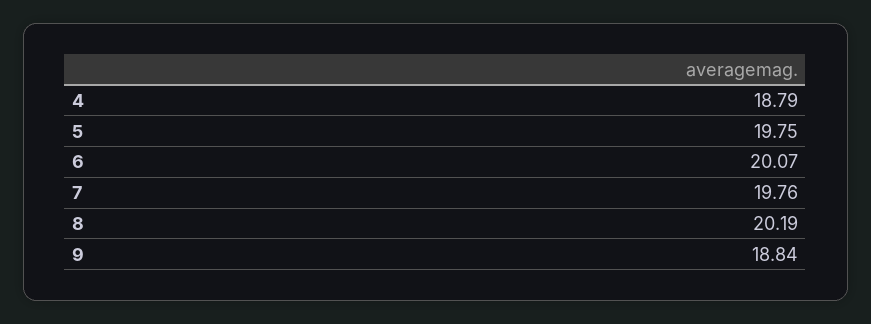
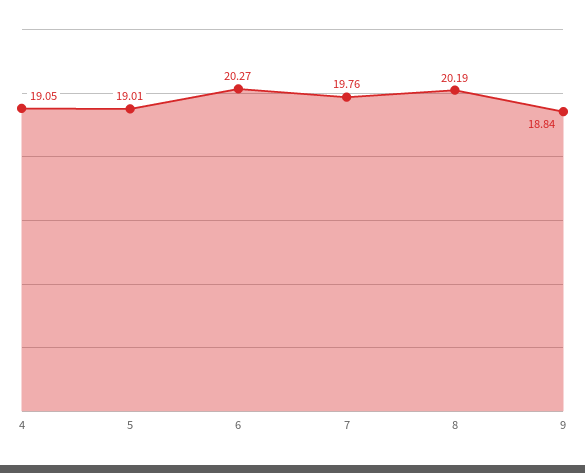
4: 18.79 -> 19.05
5: 19.75 -> 19.01
6: 20.07 -> 20.27

